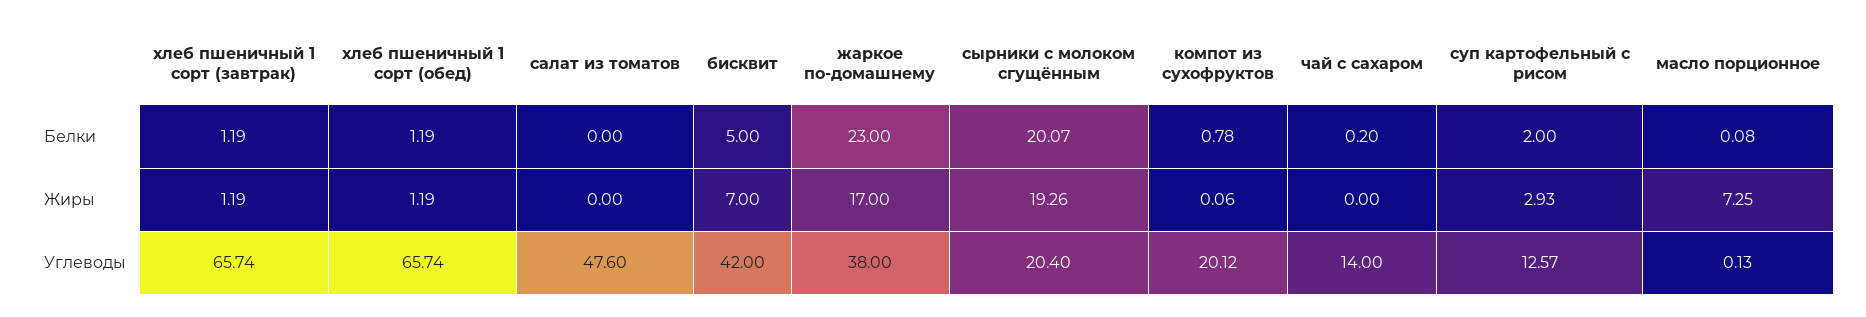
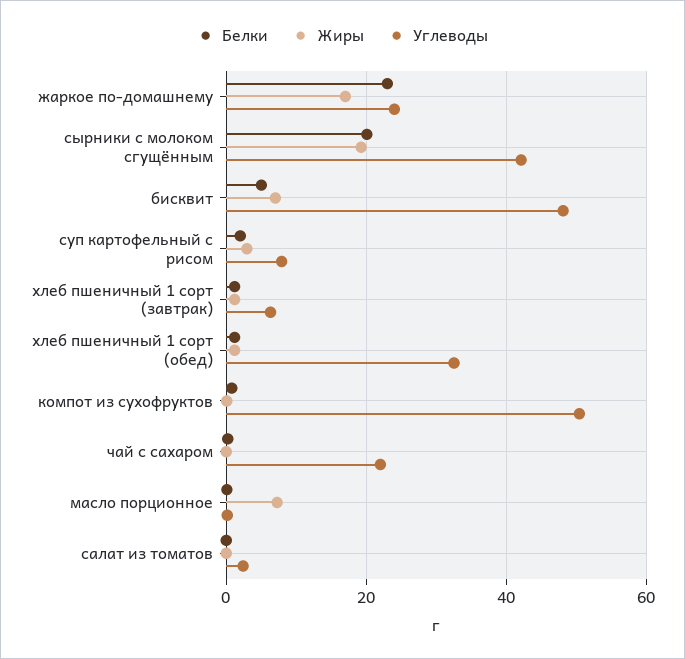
Углеводы, хлеб пшеничный 1 сорт (завтрак): 65.74 -> 6
Углеводы, хлеб пшеничный 1 сорт (обед): 65.74 -> 32
Углеводы, салат из томатов: 47.6 -> 2
Углеводы, бисквит: 42 -> 48
Углеводы, жаркое по-домашнему: 38 -> 24
Углеводы, сырники с молоком сгущённым: 20.4 -> 42
Углеводы, компот из сухофруктов: 20.12 -> 50
Углеводы, чай с сахаром: 14 -> 22
Углеводы, суп картофельный с рисом: 12.57 -> 8

